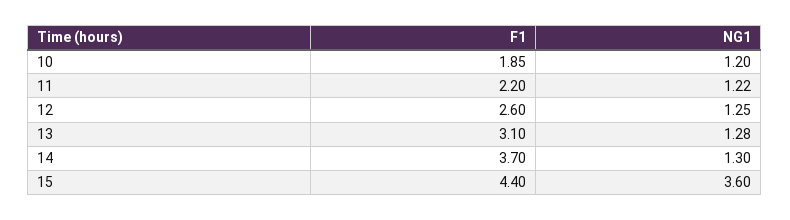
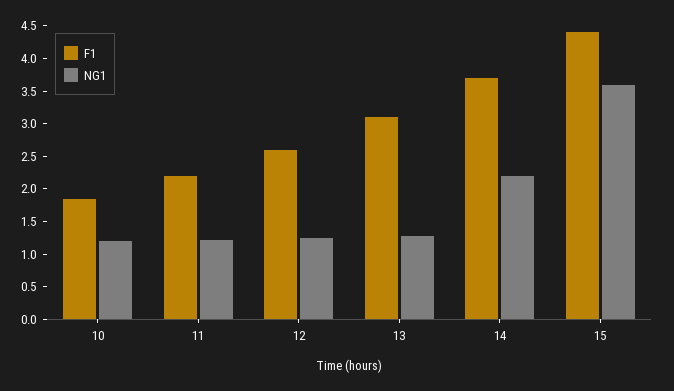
NG1, 14: 1.3 -> 2.25

